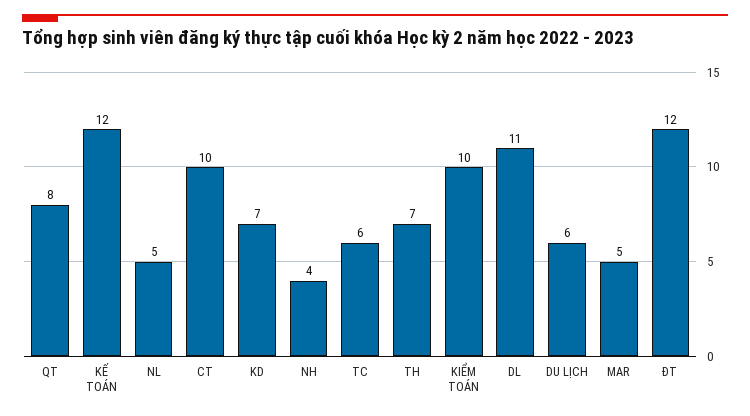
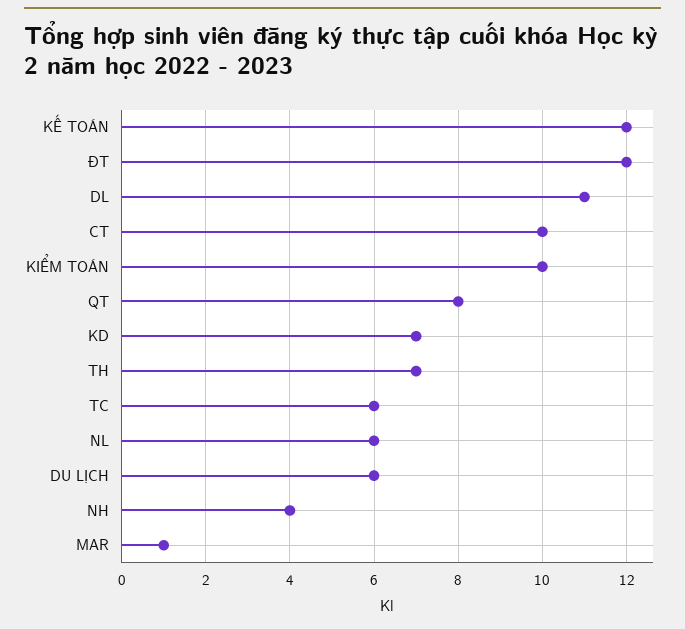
NL: 5 -> 6
MAR: 5 -> 1

